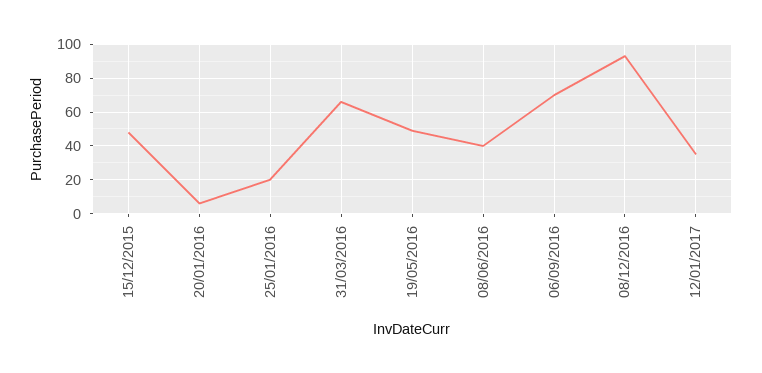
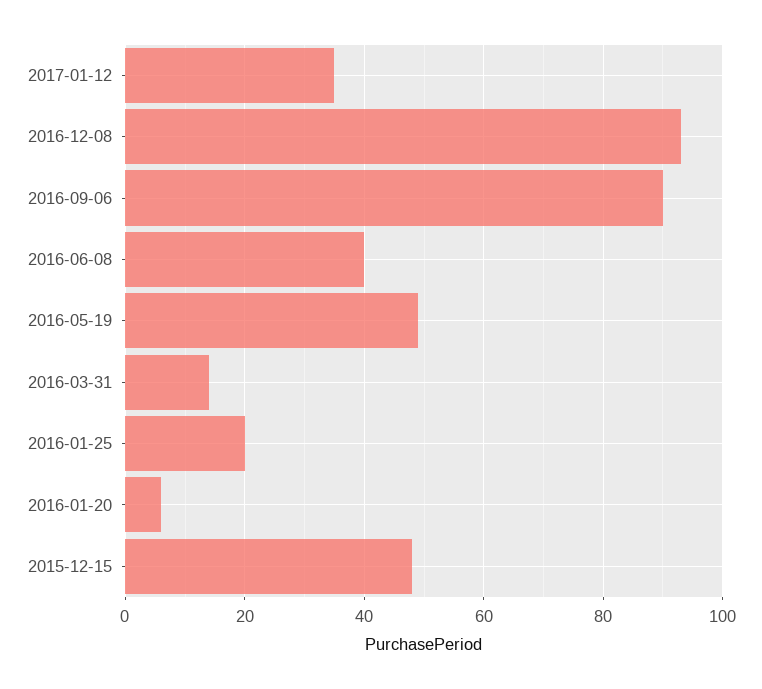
31/03/2016: 65 -> 15
06/09/2016: 70 -> 90

